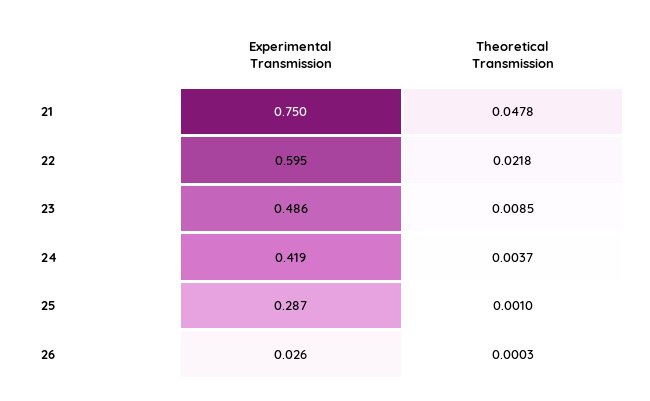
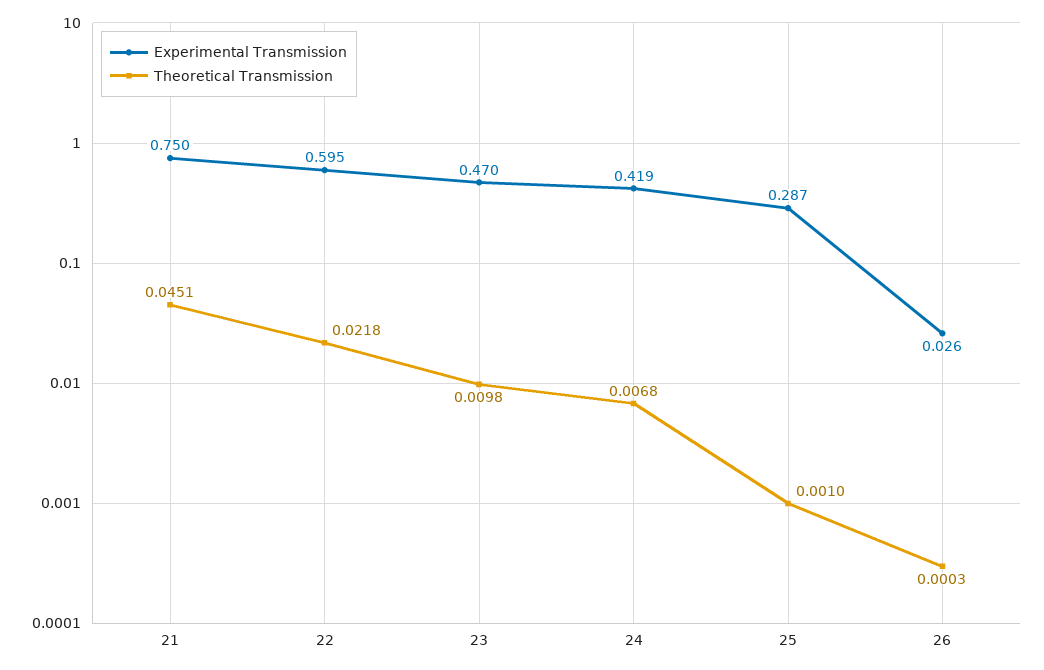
Theoretical Transmission, 21: 0.0478 -> 0.0451
Experimental Transmission, 23: 0.486 -> 0.47
Theoretical Transmission, 23: 0.0085 -> 0.0098
Theoretical Transmission, 24: 0.0037 -> 0.0068

